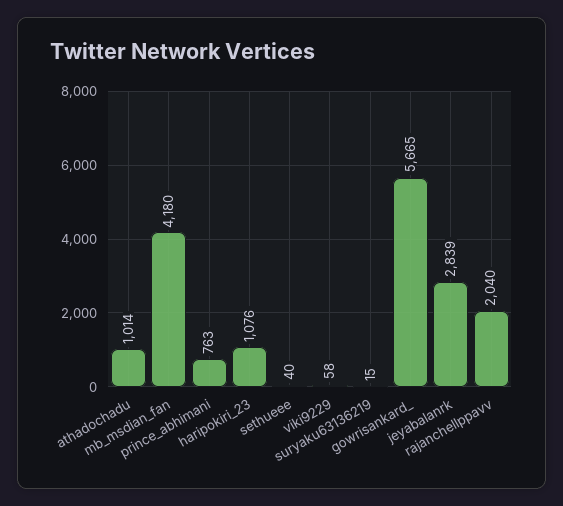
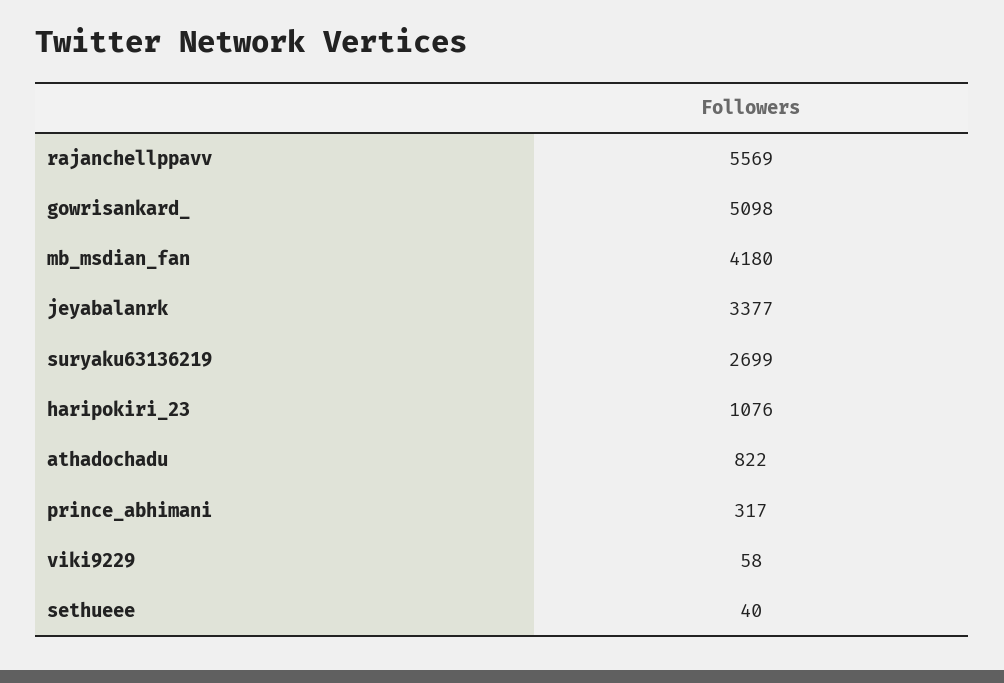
athadochadu: 1014 -> 822
prince_abhimani: 763 -> 317
suryaku63136219: 15 -> 2699
gowrisankard_: 5665 -> 5098
jeyabalanrk: 2839 -> 3377
rajanchellppavv: 2040 -> 5569

